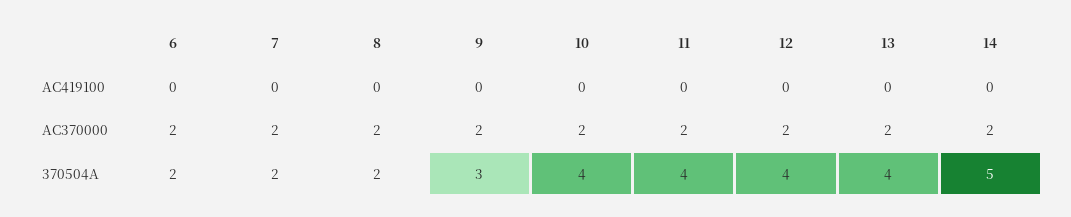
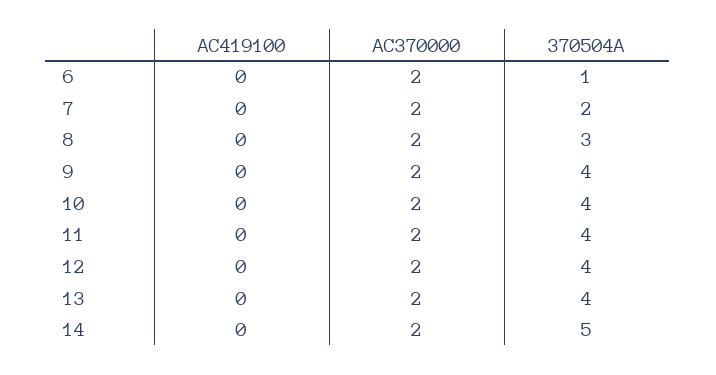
6, 370504A: 2 -> 1
8, 370504A: 2 -> 3
9, 370504A: 3 -> 4

